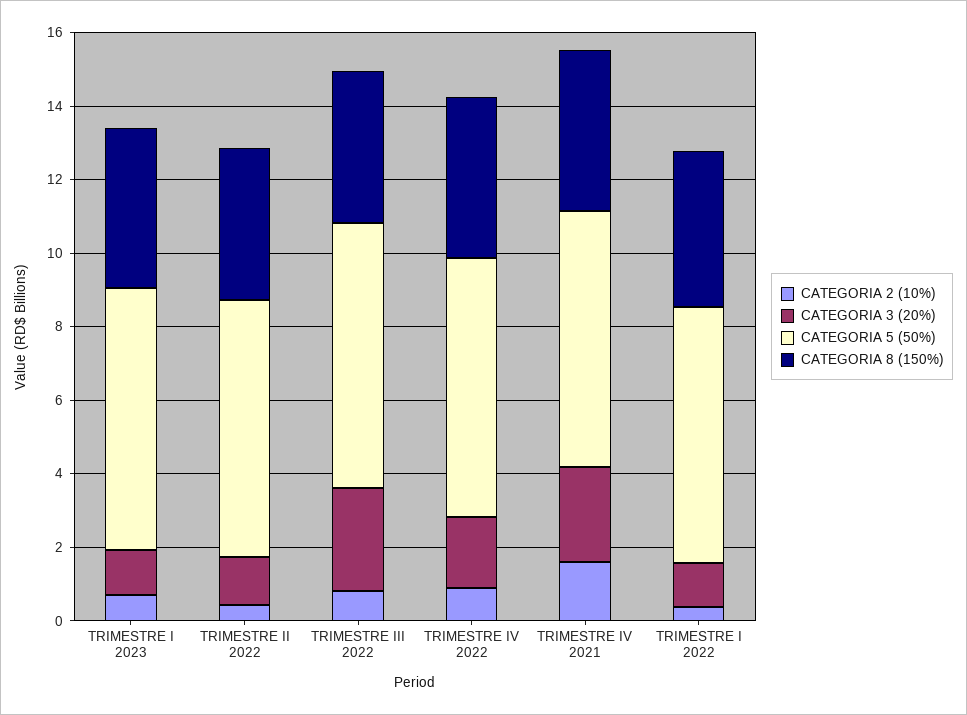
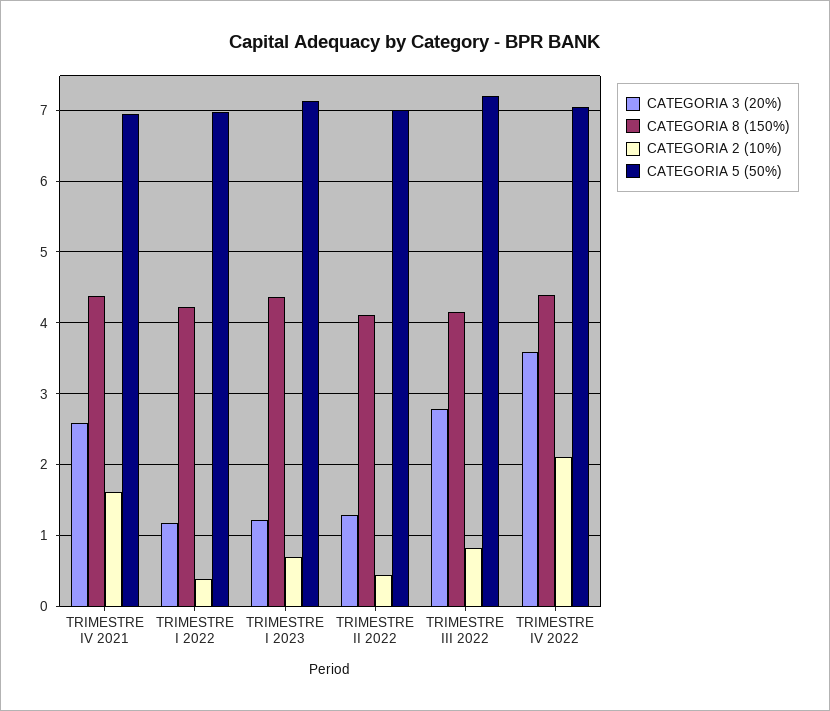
CATEGORIA 2 (10%), TRIMESTRE IV 2022: 1 -> 2.1
CATEGORIA 3 (20%), TRIMESTRE IV 2022: 2 -> 3.6

